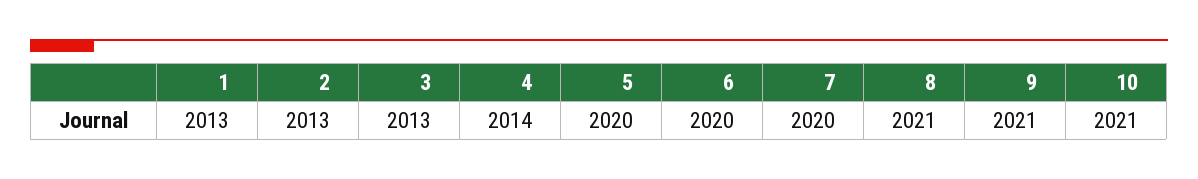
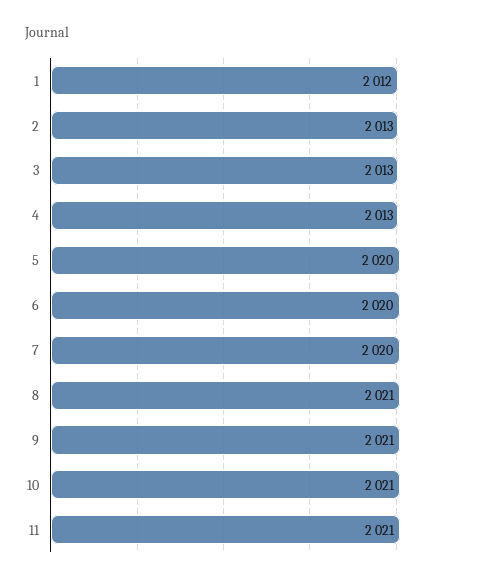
1: 2013 -> 2012
4: 2014 -> 2013
11: none -> 2021

